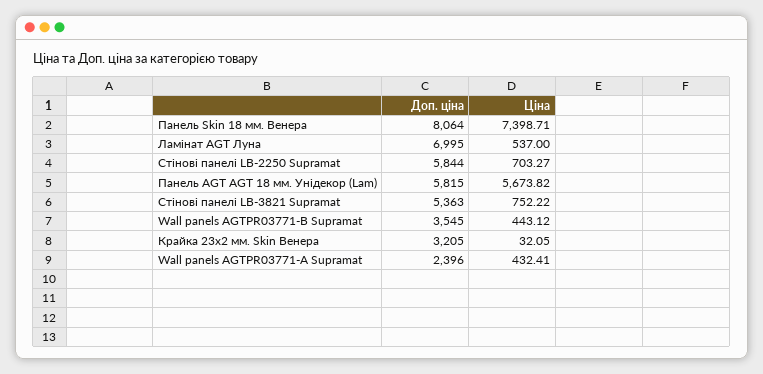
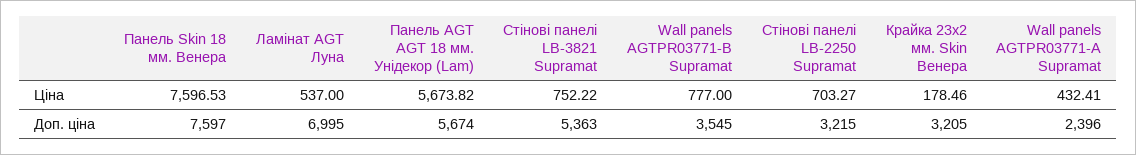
Доп. ціна, Панель Skin 18 мм. Венера: 8064 -> 7597
Ціна, Панель Skin 18 мм. Венера: 7398.71 -> 7596.53
Доп. ціна, Стінові панелі LB-2250 Supramat: 5844 -> 3215
Доп. ціна, Панель AGT AGT 18 мм. Унідекор (Lam): 5815 -> 5674
Ціна, Wall panels AGTPR03771-B Supramat: 443.12 -> 777
Ціна, Крайка 23x2 мм. Skin Венера: 32.05 -> 178.46

